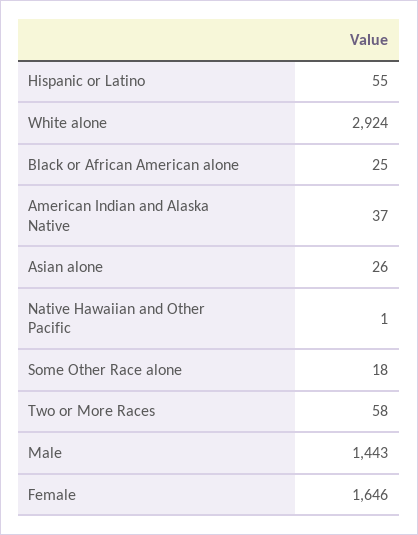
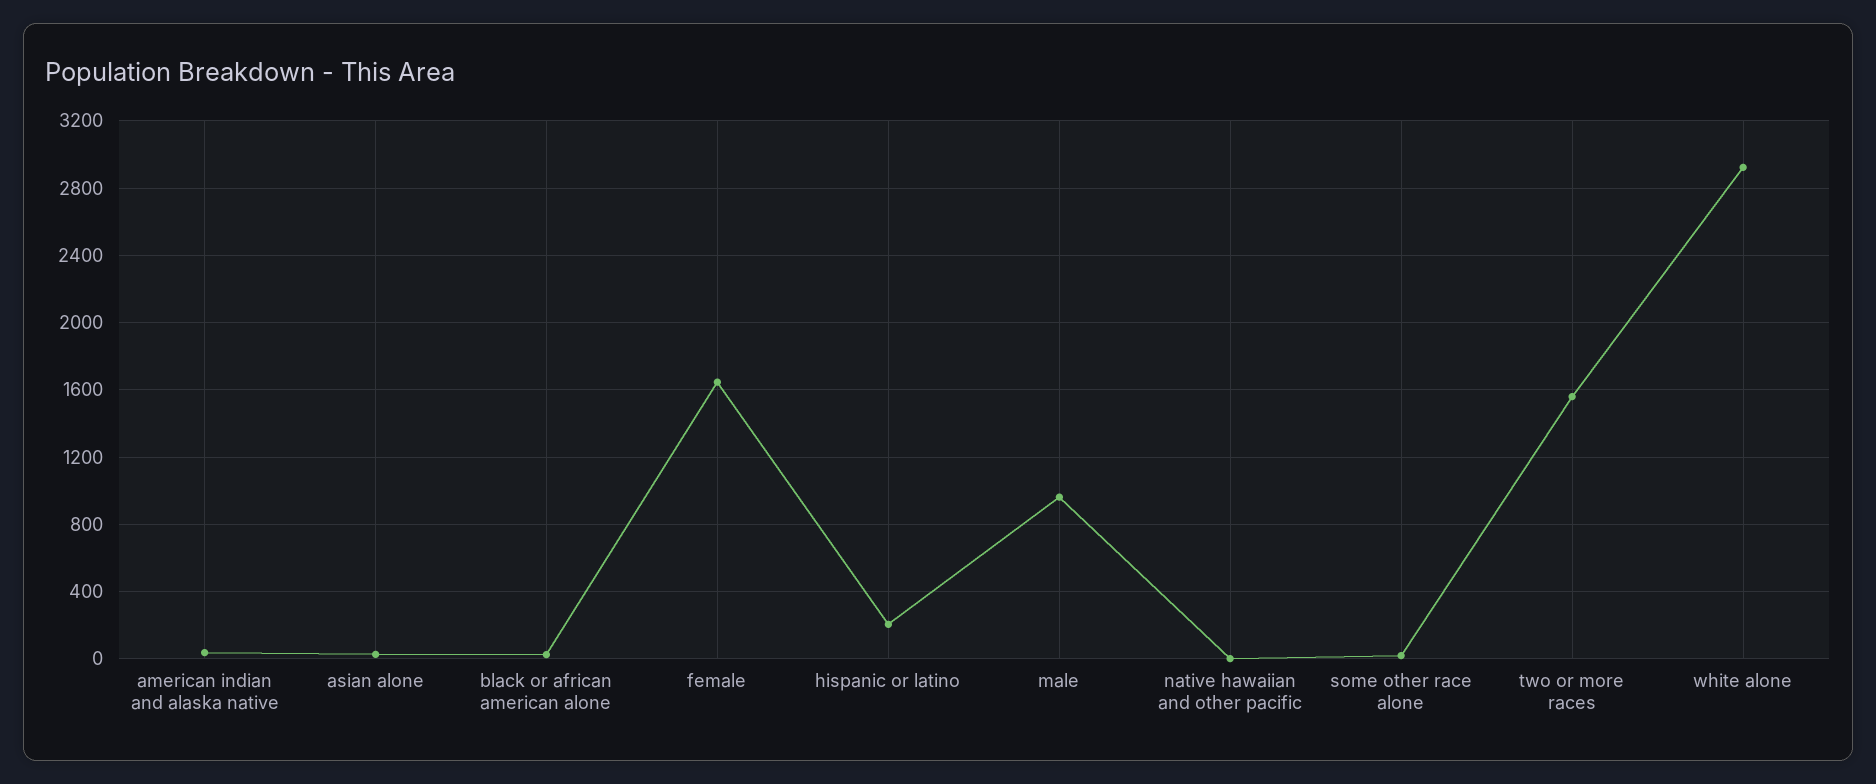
Hispanic or Latino: 55 -> 200
Two or More Races: 58 -> 1550
Male: 1443 -> 950

